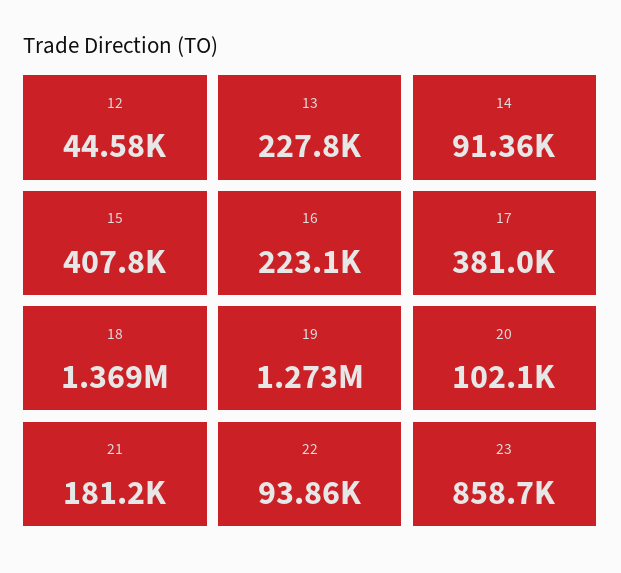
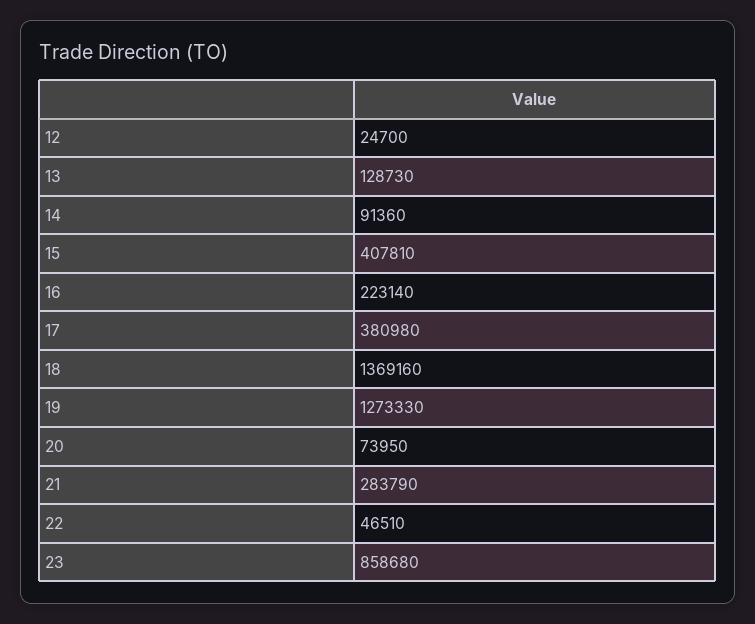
12: 44580 -> 24700
13: 227800 -> 128730
20: 102100 -> 73950
21: 181200 -> 283790
22: 93860 -> 46510

